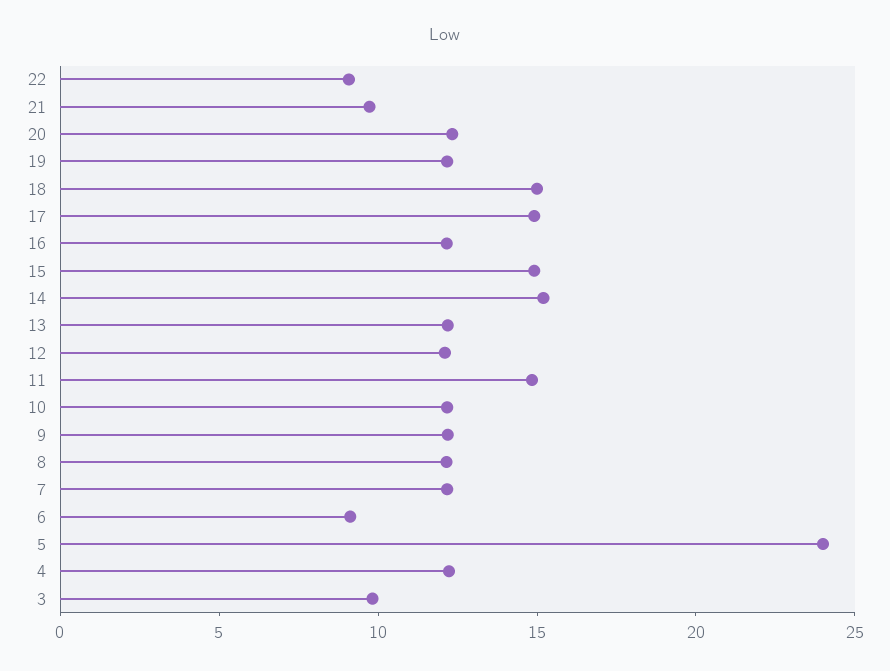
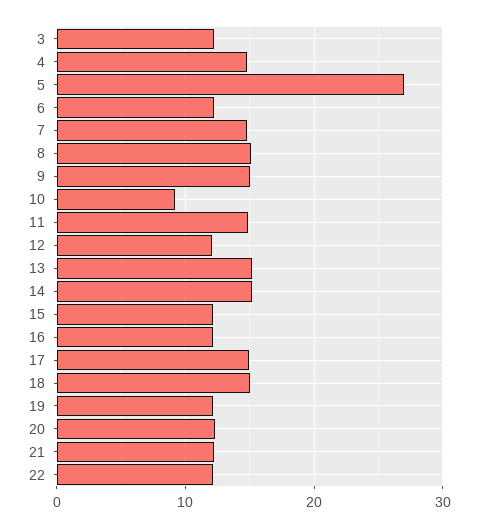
22: 9 -> 12
21: 10 -> 12
15: 15 -> 12
13: 12 -> 15
10: 12 -> 9
9: 12 -> 15
8: 12 -> 15
7: 12 -> 15
6: 9 -> 12
5: 24 -> 27
4: 12 -> 15
3: 10 -> 12

